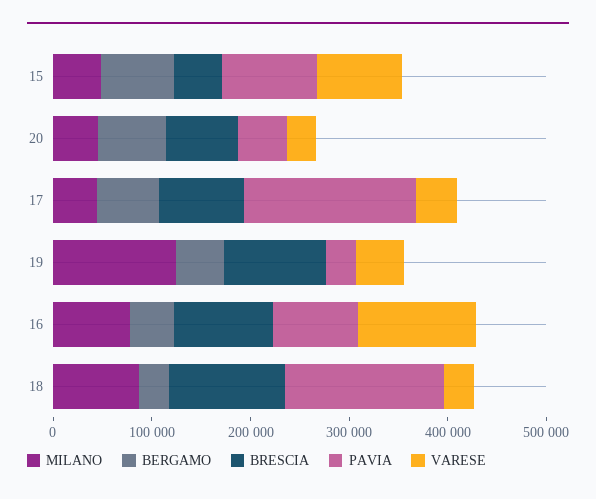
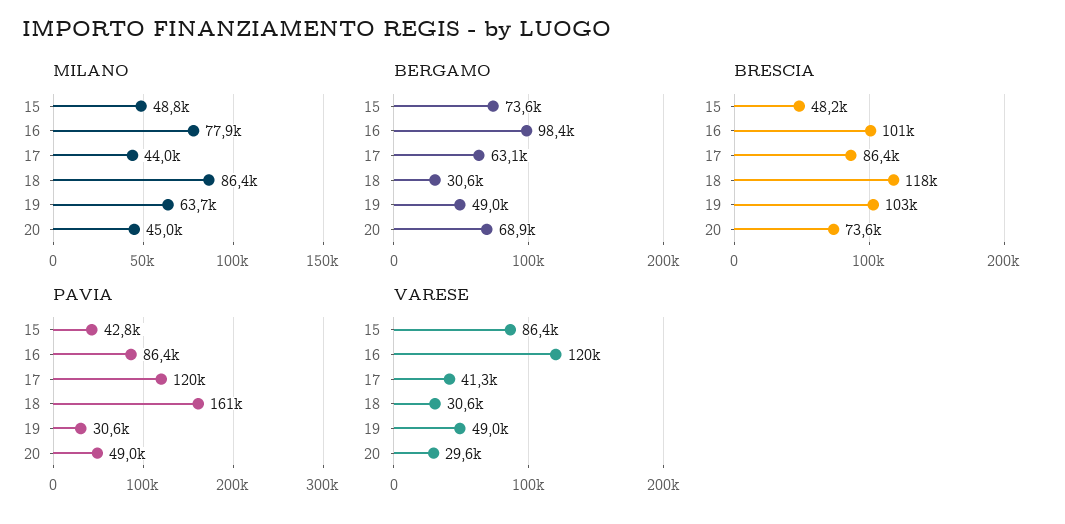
PAVIA, 15: 100000 -> 42800
PAVIA, 17: 180000 -> 120000
MILANO, 19: 120000 -> 63700
BERGAMO, 16: 40000 -> 98400

